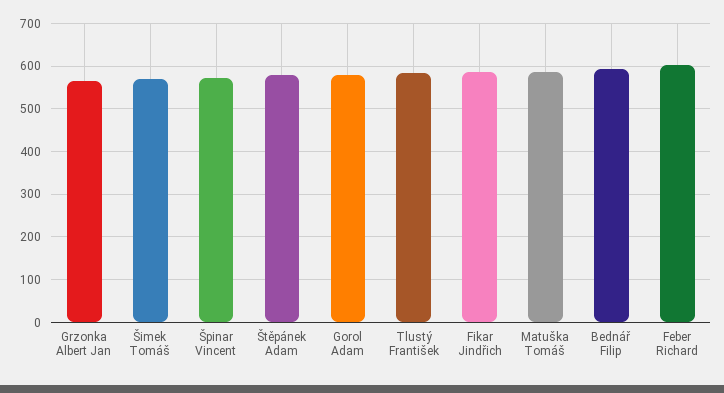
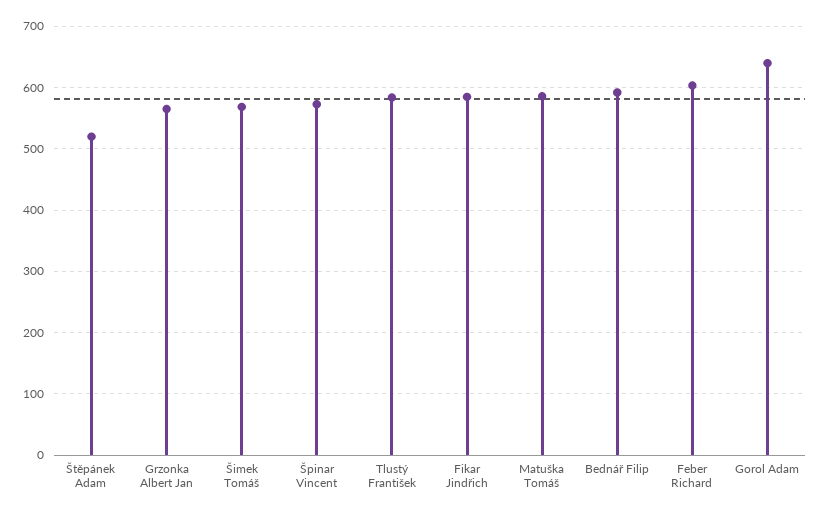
Štěpánek Adam: 580 -> 520
Gorol Adam: 580 -> 640

